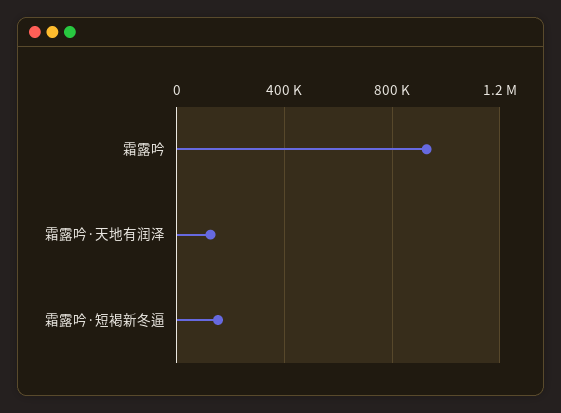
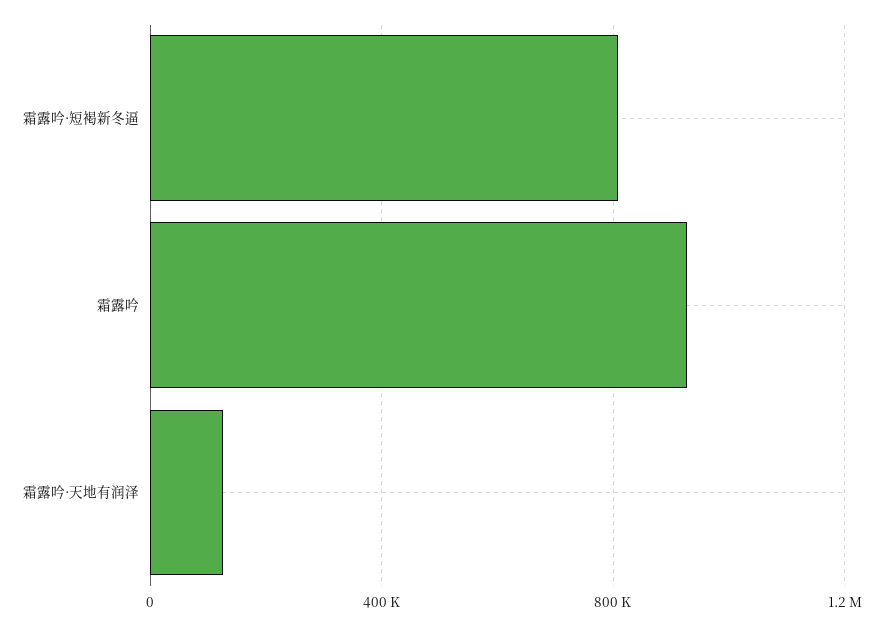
霜露吟·短褐新冬逼: 150000 -> 800000

